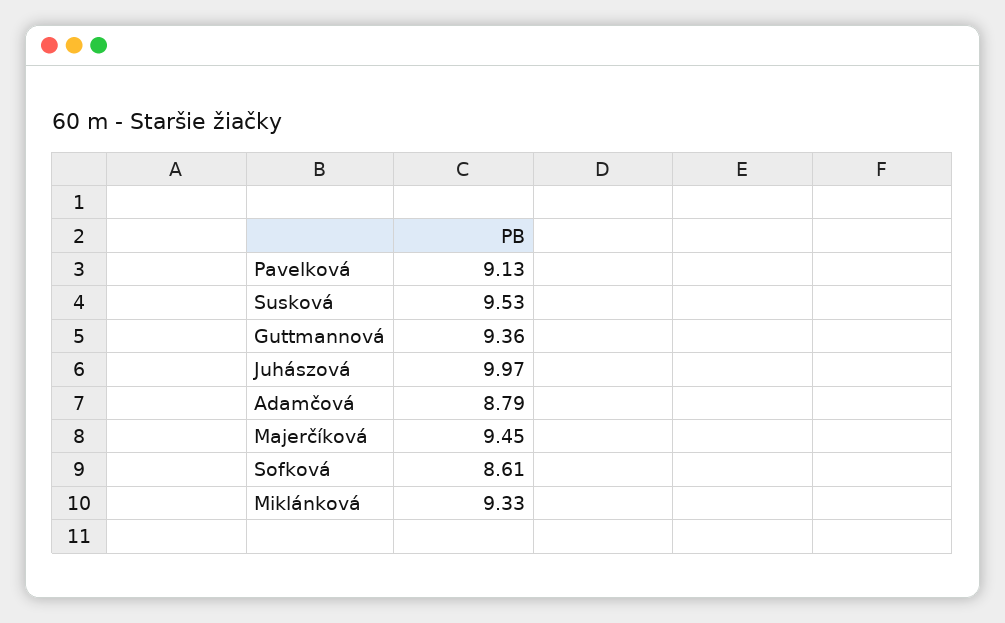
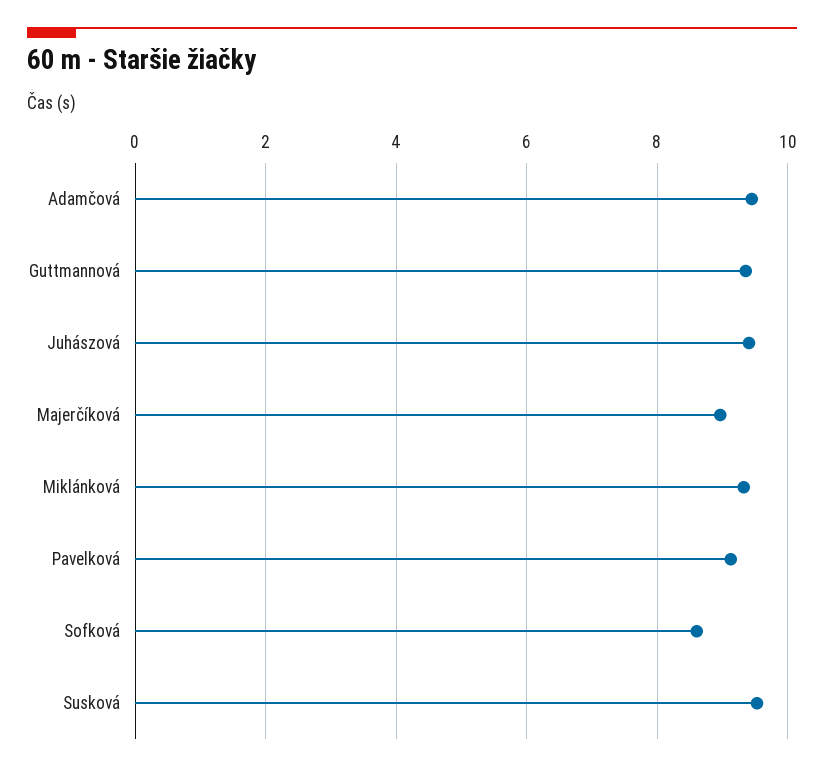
Juhászová: 9.97 -> 9.4
Adamčová: 8.79 -> 9.4
Majerčíková: 9.45 -> 9

